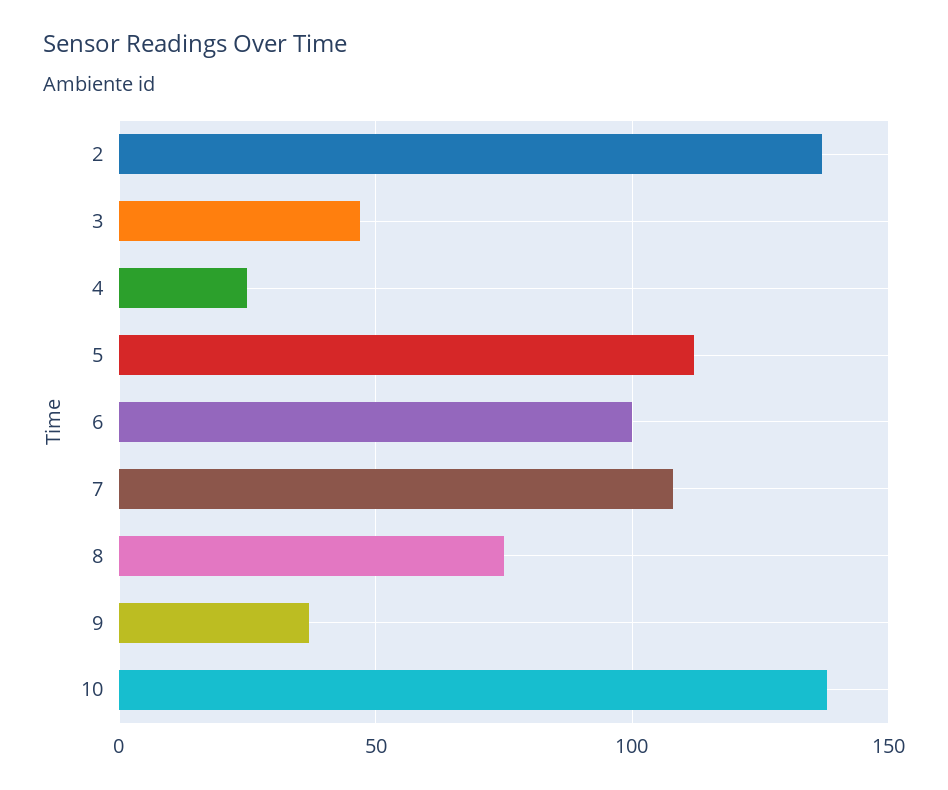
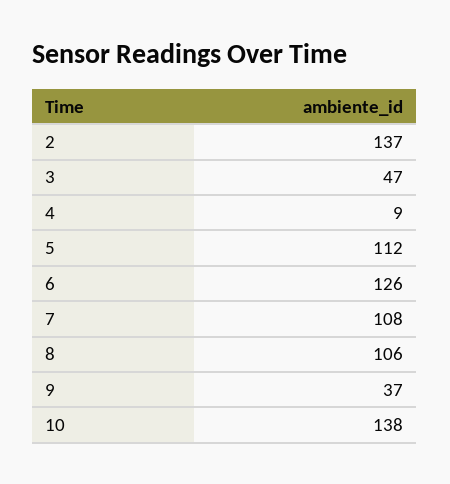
4: 25 -> 9
6: 100 -> 126
8: 75 -> 106

